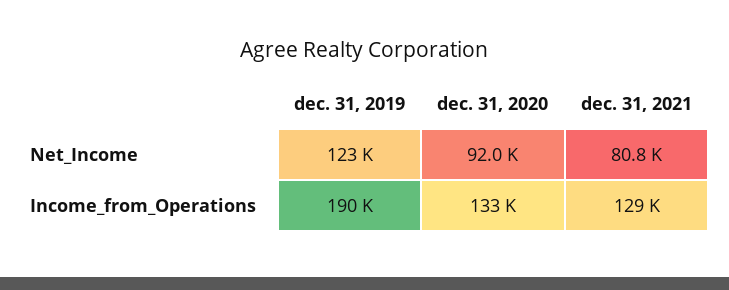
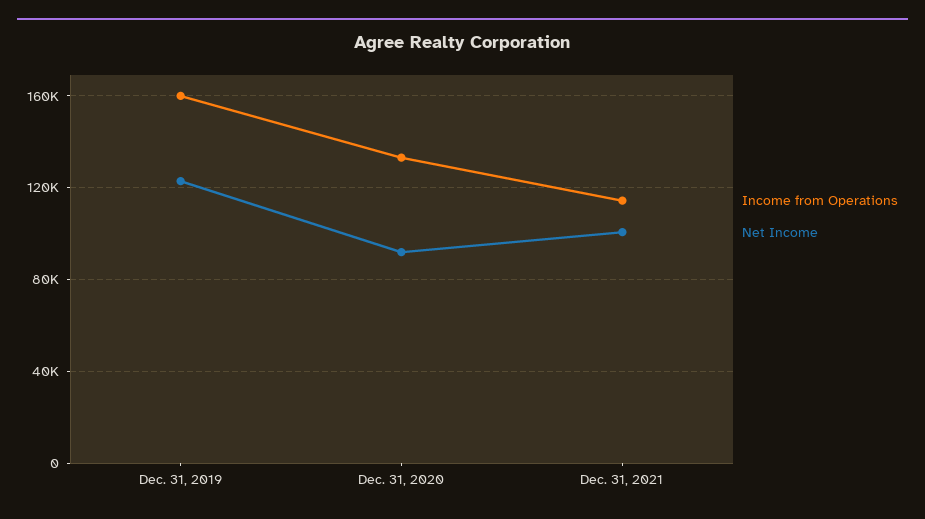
Net_Income, dec. 31, 2021: 80800 -> 100000
Income_from_Operations, dec. 31, 2019: 190000 -> 160000
Income_from_Operations, dec. 31, 2021: 129000 -> 115000

